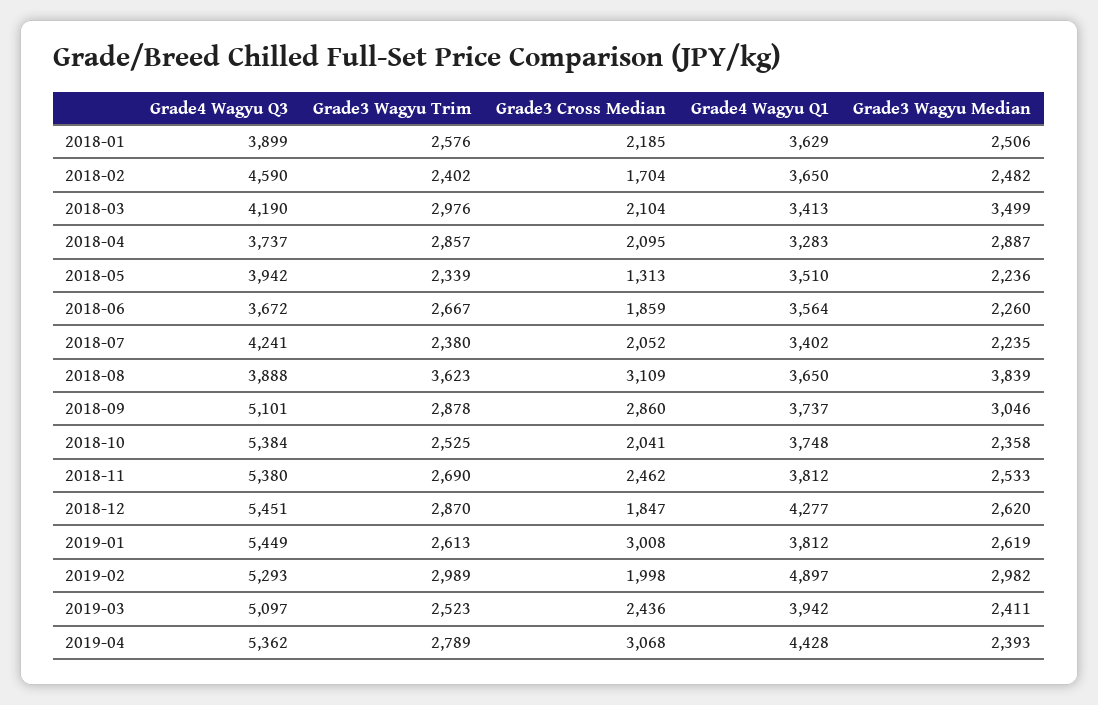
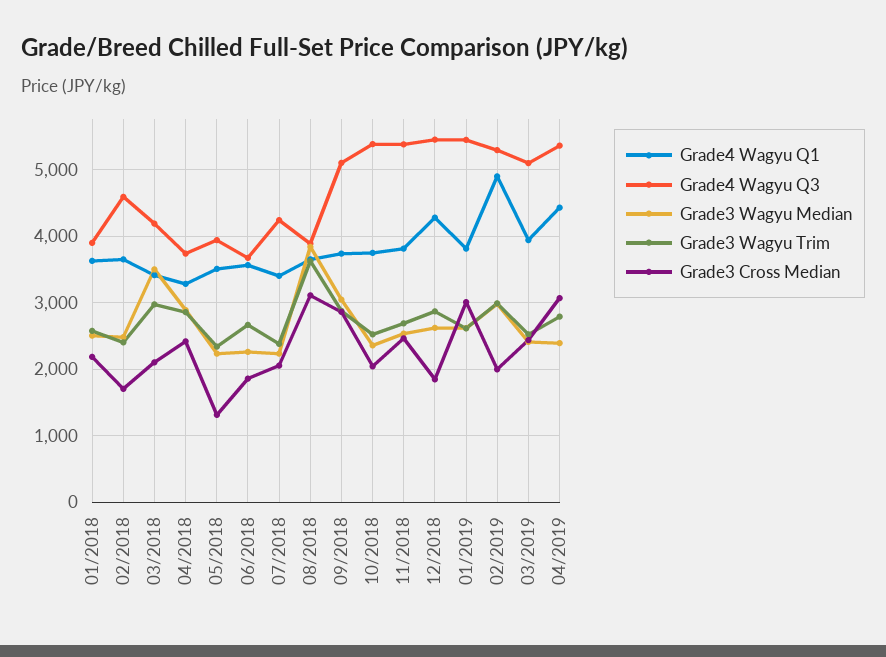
Grade3 Cross Median, 2018-04: 2095 -> 2400

